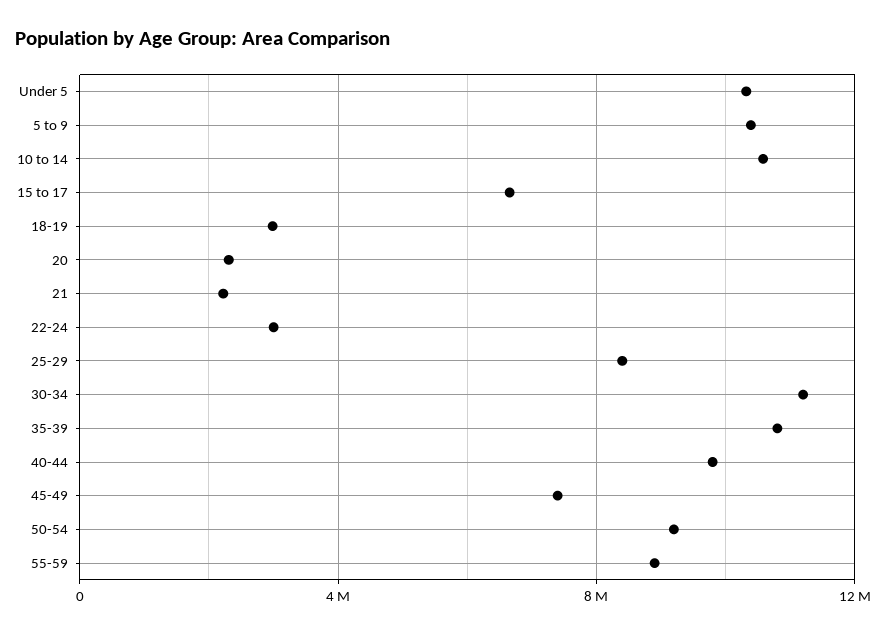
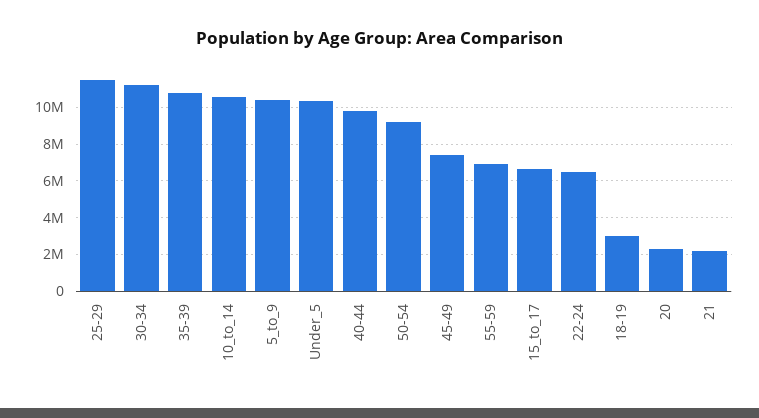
22-24: 3000000 -> 6500000
25-29: 8500000 -> 11500000
55-59: 9000000 -> 7000000

